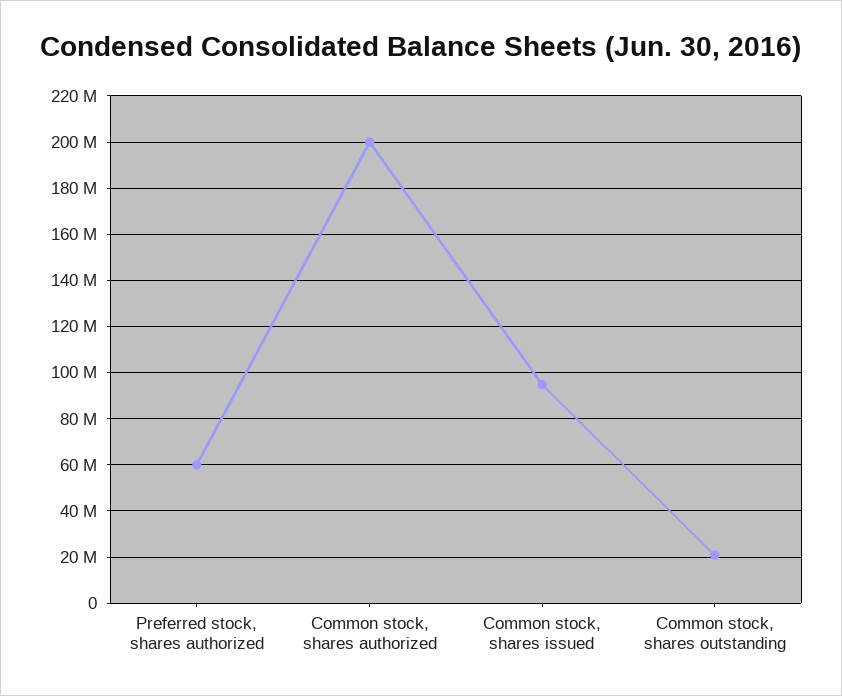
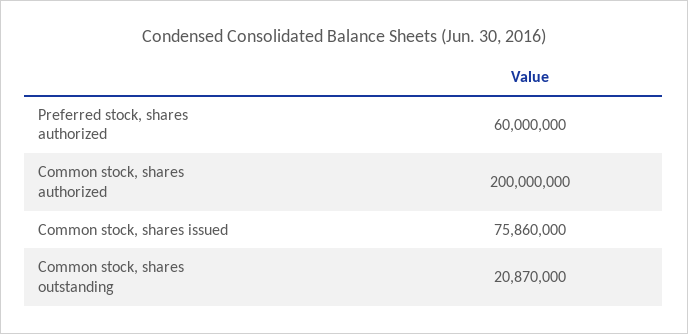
Common stock, shares issued: 95000000 -> 75860000

